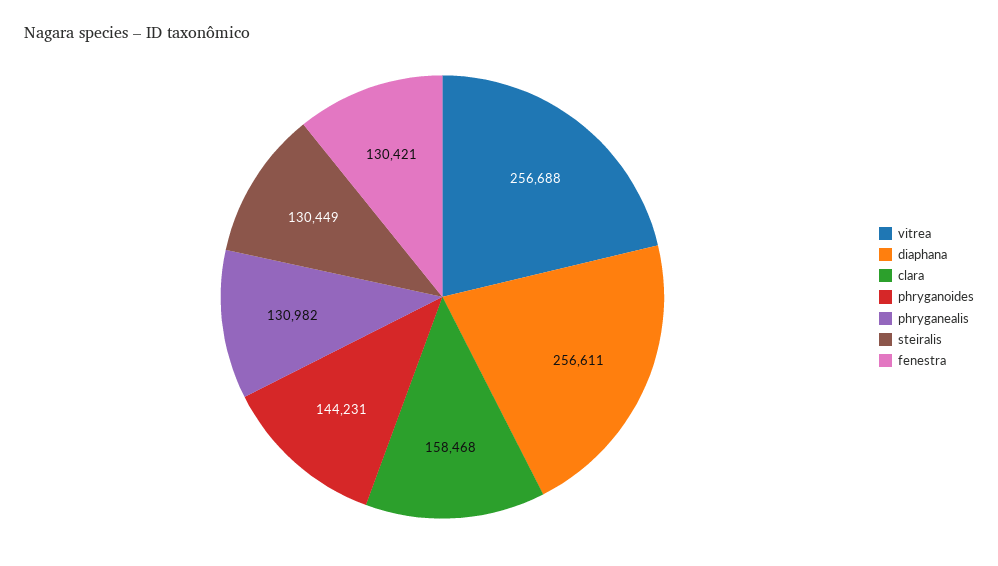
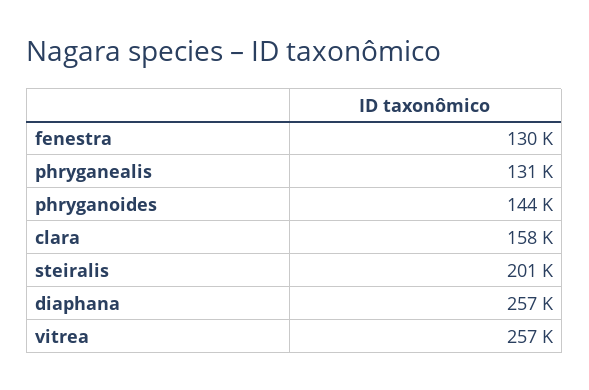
steiralis: 130449 -> 201000

